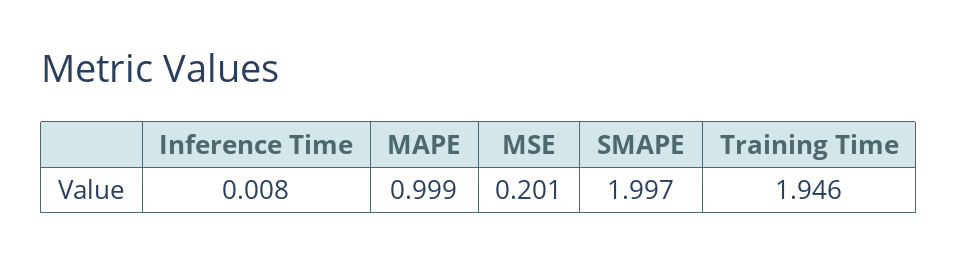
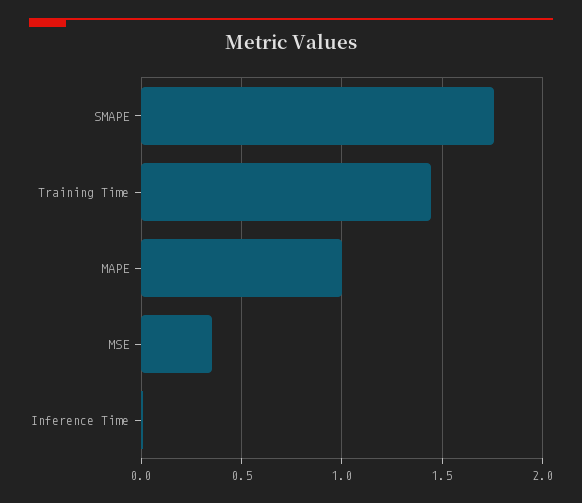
MSE: 0.201 -> 0.35
SMAPE: 1.997 -> 1.75
Training Time: 1.946 -> 1.45

